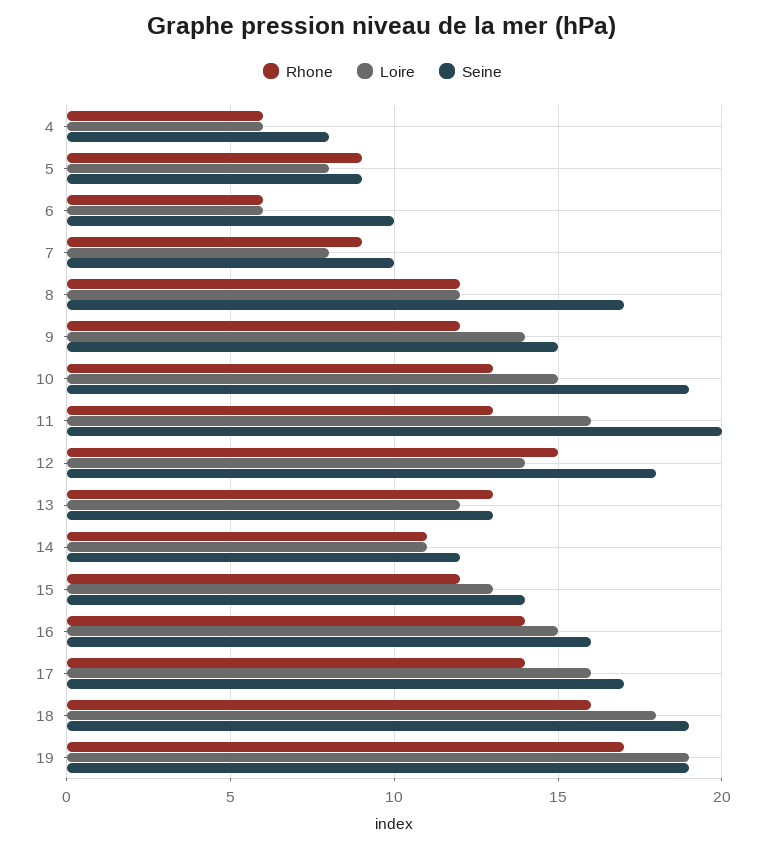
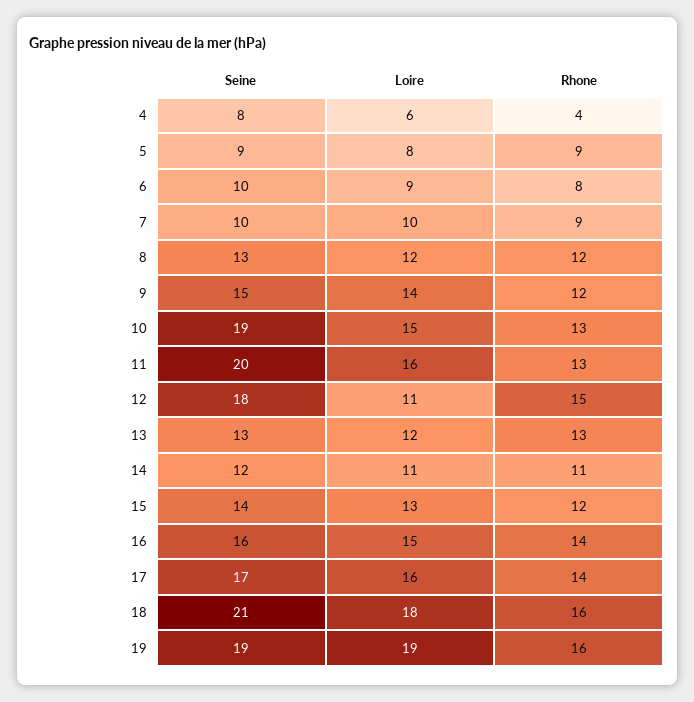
Rhone, 4: 6 -> 4
Rhone, 6: 6 -> 8
Loire, 6: 6 -> 9
Loire, 7: 8 -> 10
Seine, 8: 17 -> 13
Loire, 12: 14 -> 11
Seine, 18: 19 -> 21
Rhone, 19: 17 -> 16

